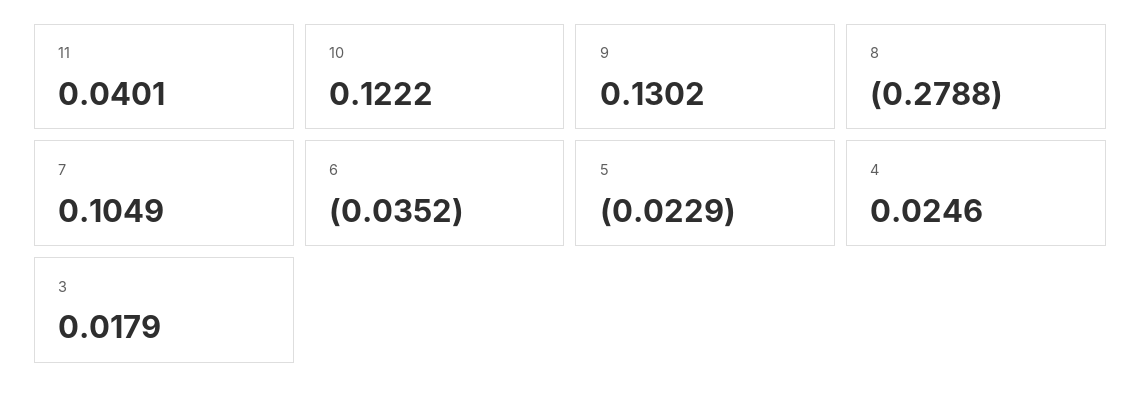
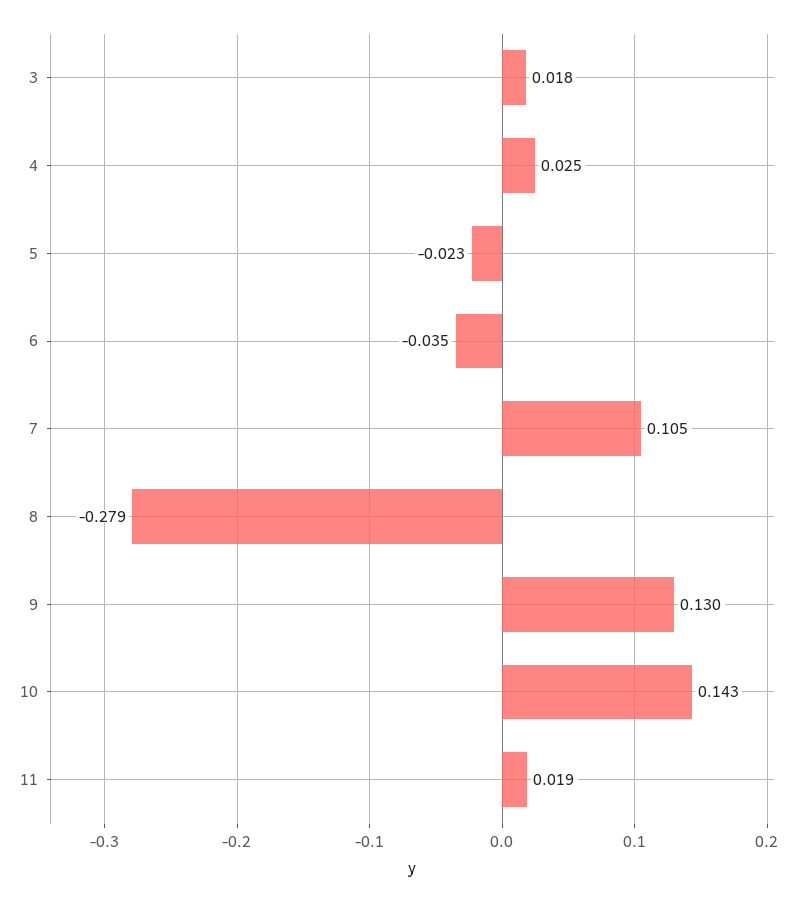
11: 0.0401 -> 0.019
10: 0.1222 -> 0.143

